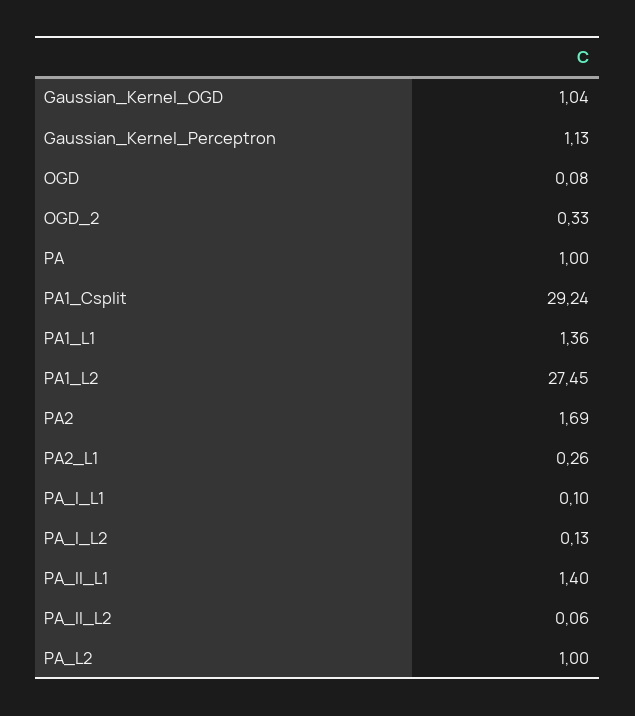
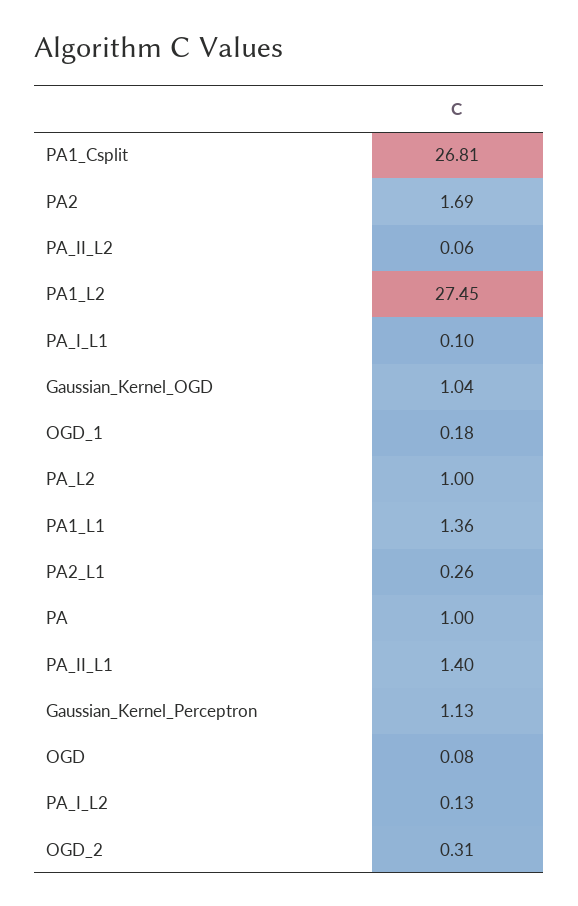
OGD_2: 0.33 -> 0.31
PA1_Csplit: 29.24 -> 26.81
OGD_1: none -> 0.18

